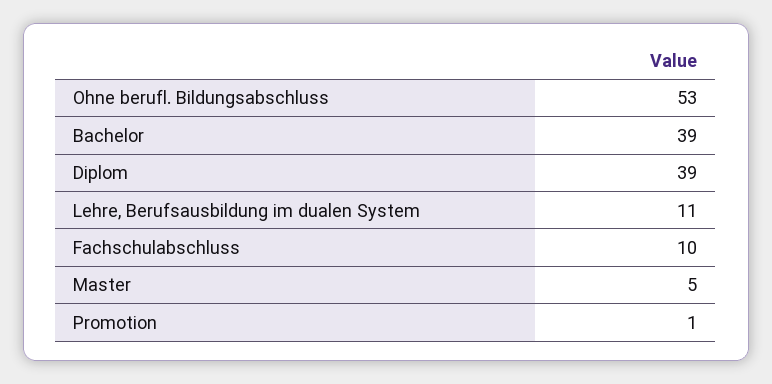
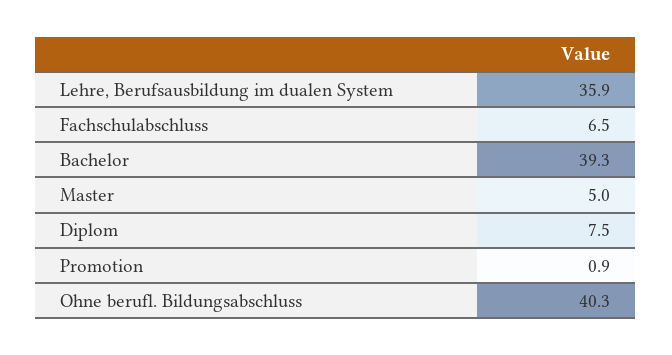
Ohne berufl. Bildungsabschluss: 53 -> 40.3
Diplom: 39 -> 7.5
Lehre, Berufsausbildung im dualen System: 11 -> 35.9
Fachschulabschluss: 10 -> 6.5

